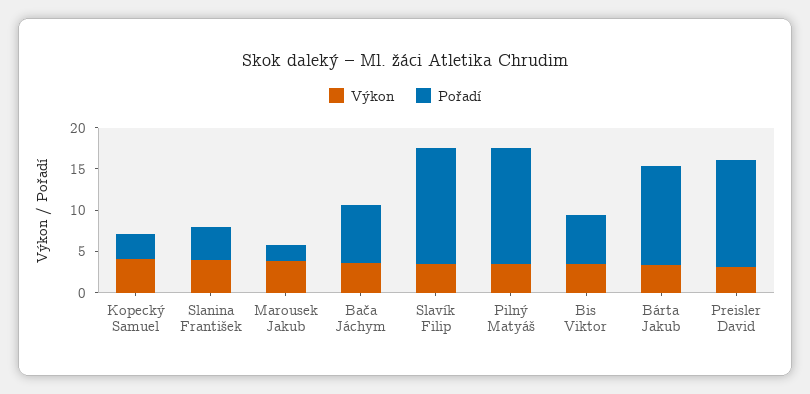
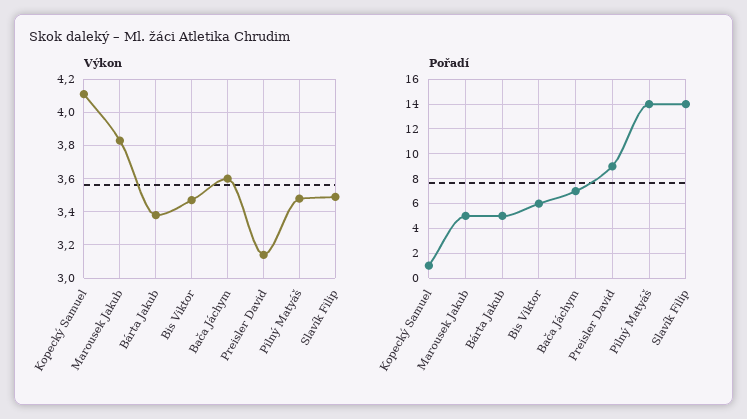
Pořadí, Kopecký Samuel: 3 -> 1
Výkon, Slanina František: 4 -> none
Pořadí, Slanina František: 4 -> none
Pořadí, Marousek Jakub: 2 -> 5
Pořadí, Bárta Jakub: 12 -> 5
Pořadí, Preisler David: 13 -> 9

